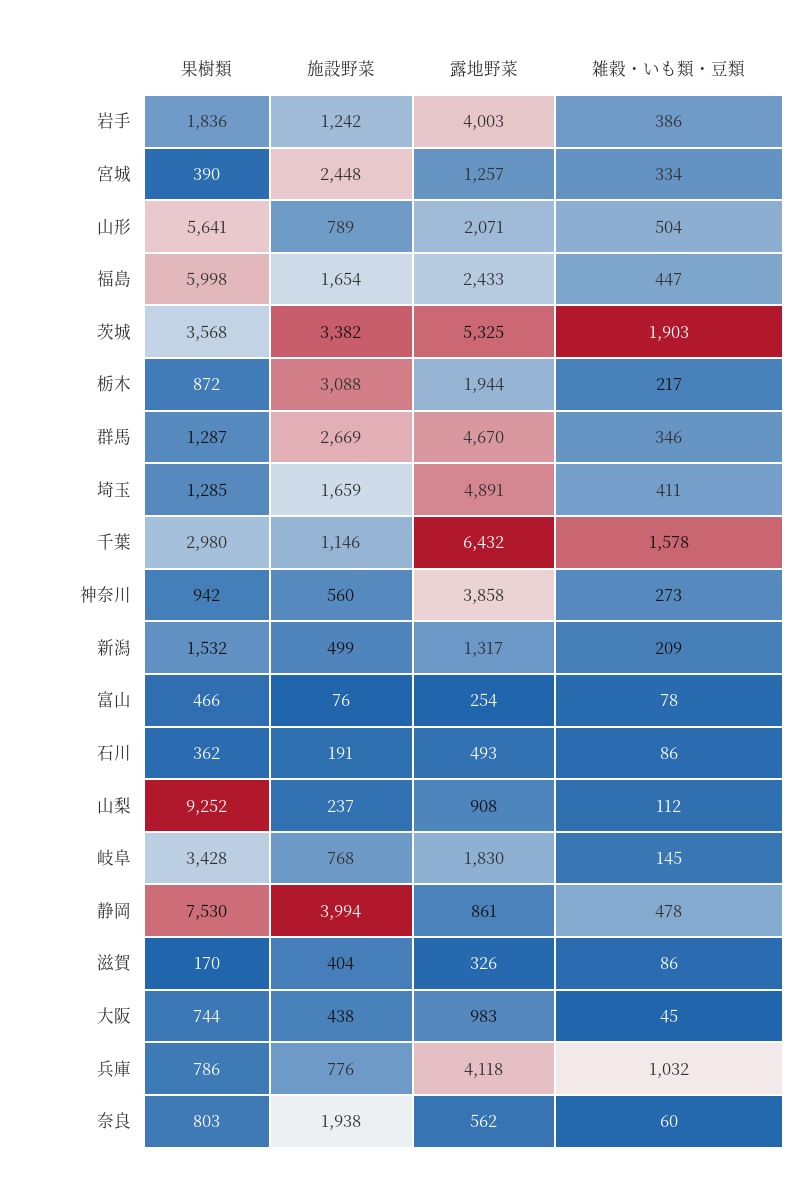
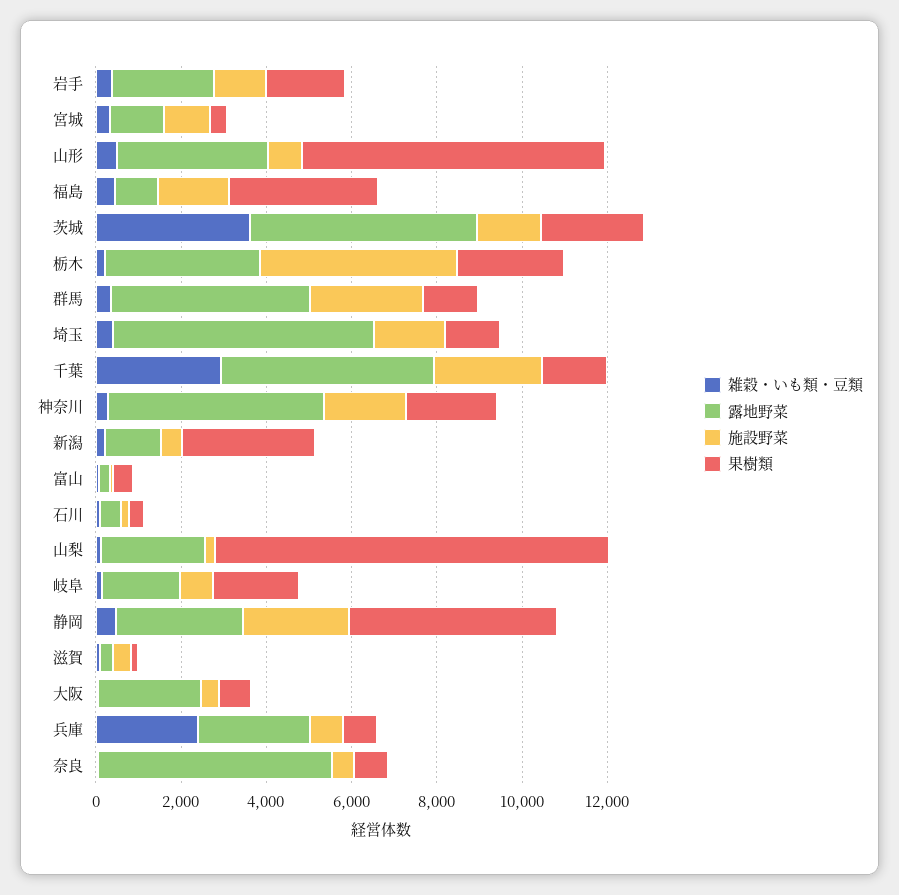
露地野菜, 岩手: 4003 -> 2500
施設野菜, 宮城: 2448 -> 1000
果樹類, 山形: 5641 -> 7000
露地野菜, 山形: 2071 -> 3500
果樹類, 福島: 5998 -> 3500
露地野菜, 福島: 2433 -> 1000
果樹類, 茨城: 3568 -> 2500
施設野菜, 茨城: 3382 -> 1500
雑穀・いも類・豆類, 茨城: 1903 -> 3500
果樹類, 栃木: 872 -> 2500
施設野菜, 栃木: 3088 -> 4500
露地野菜, 栃木: 1944 -> 3500
露地野菜, 埼玉: 4891 -> 6000
果樹類, 千葉: 2980 -> 1500
施設野菜, 千葉: 1146 -> 2500
露地野菜, 千葉: 6432 -> 5000
雑穀・いも類・豆類, 千葉: 1578 -> 3000
果樹類, 神奈川: 942 -> 2000
施設野菜, 神奈川: 560 -> 2000
露地野菜, 神奈川: 3858 -> 5000
果樹類, 新潟: 1532 -> 3000
露地野菜, 山梨: 908 -> 2500
果樹類, 岐阜: 3428 -> 2000
果樹類, 静岡: 7530 -> 5000
施設野菜, 静岡: 3994 -> 2500
露地野菜, 静岡: 861 -> 3000
露地野菜, 大阪: 983 -> 2500
露地野菜, 兵庫: 4118 -> 2500
雑穀・いも類・豆類, 兵庫: 1032 -> 2500
施設野菜, 奈良: 1938 -> 500
露地野菜, 奈良: 562 -> 5500

